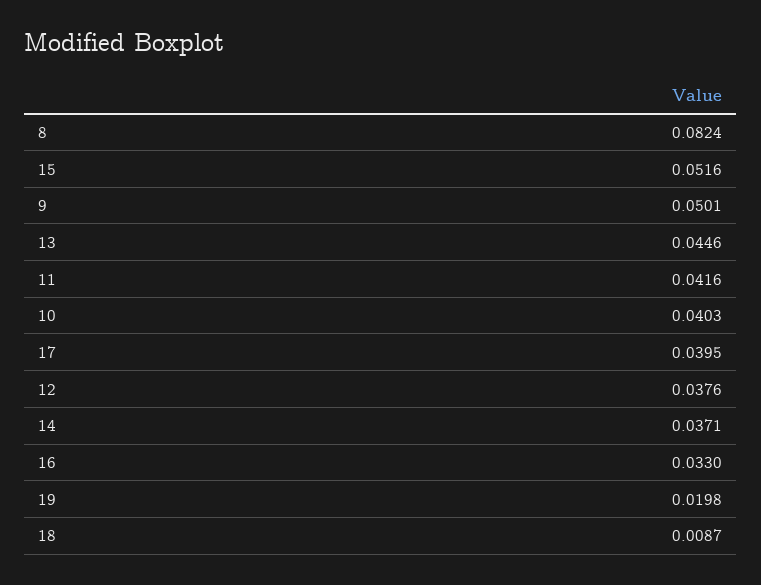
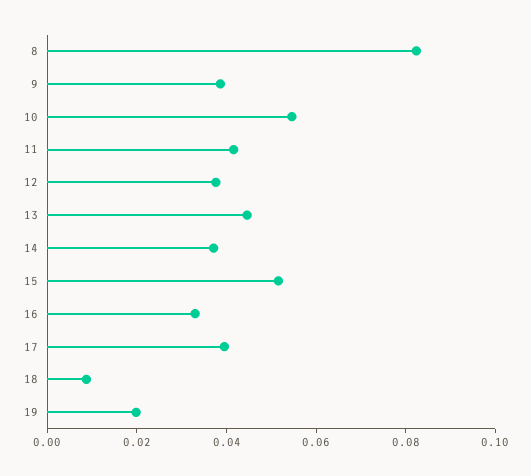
9: 0.0501 -> 0.04
10: 0.0403 -> 0.055

